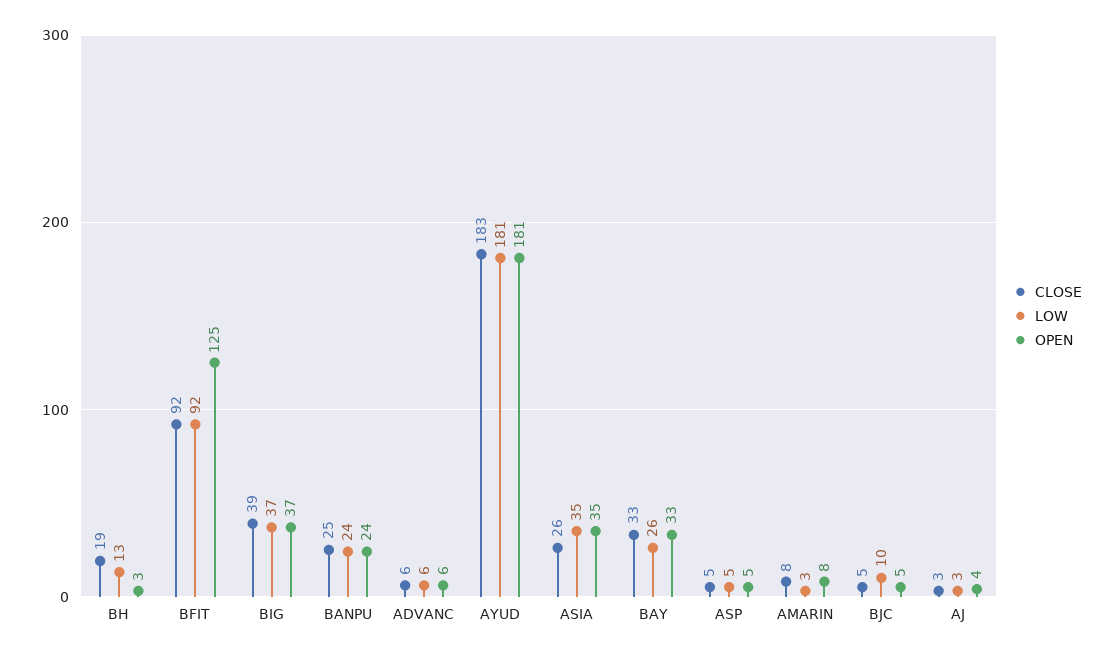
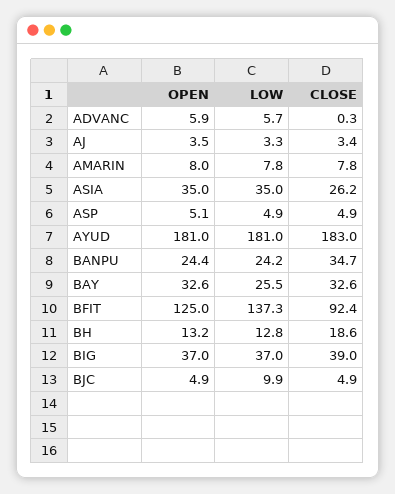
OPEN, BH: 3 -> 13.2
LOW, BFIT: 92 -> 137.3
CLOSE, BANPU: 25 -> 34.7
CLOSE, ADVANC: 6 -> 0.3
LOW, AMARIN: 3 -> 7.8

